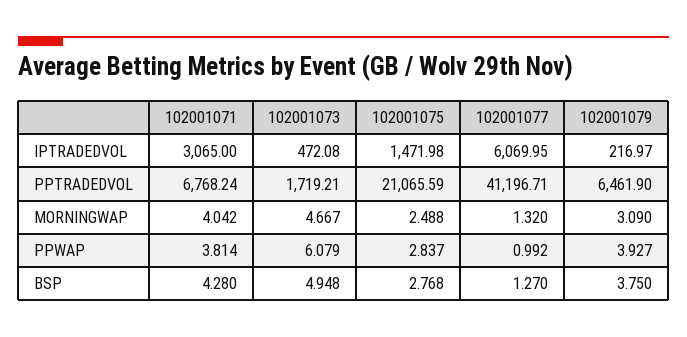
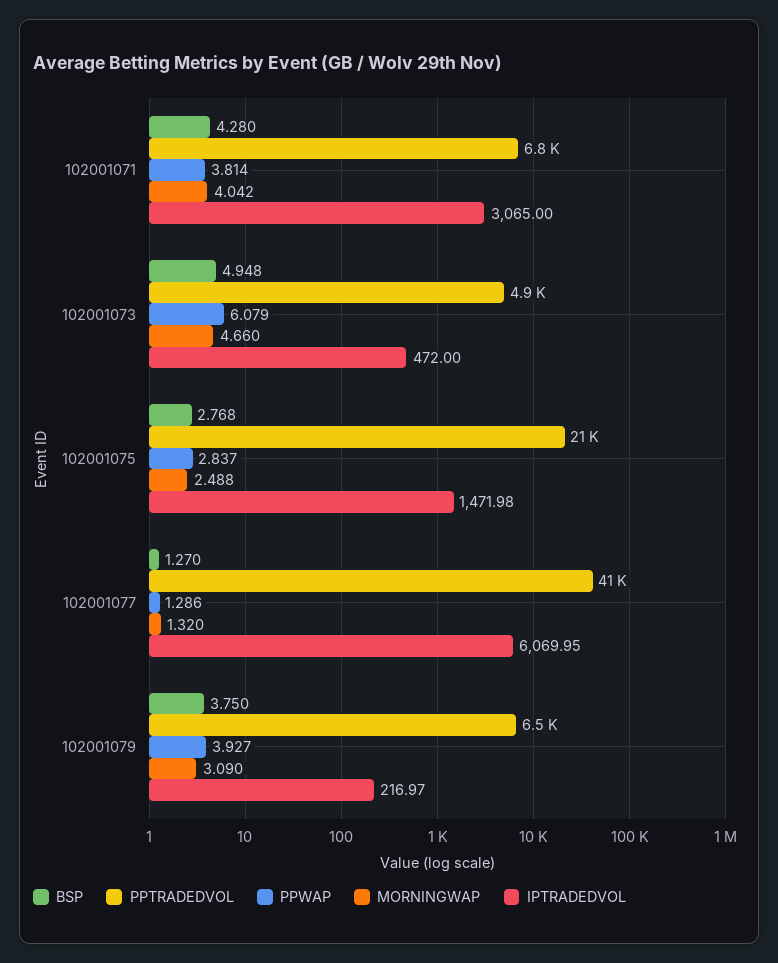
IPTRADEDVOL, 102001073: 472.08 -> 472
PPTRADEDVOL, 102001073: 1719.21 -> 4900
MORNINGWAP, 102001073: 4.667 -> 4.66
PPWAP, 102001077: 0.992 -> 1.286

